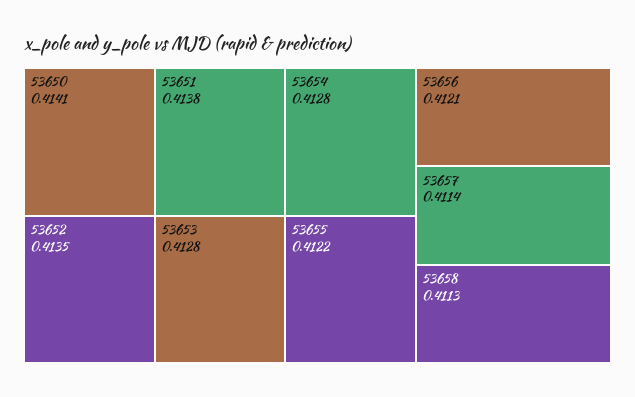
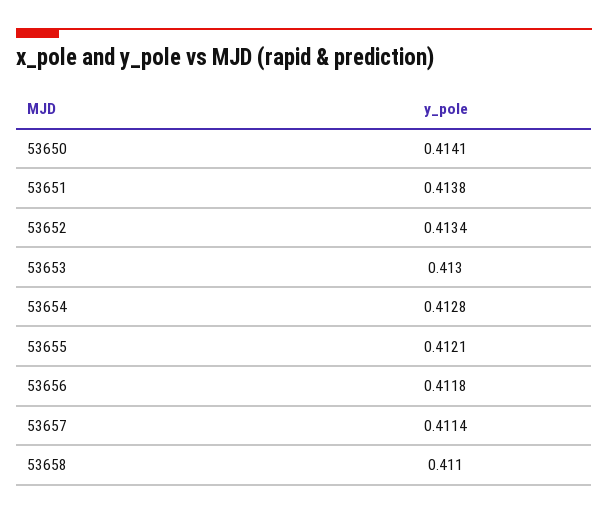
53652: 0.4135 -> 0.4134
53653: 0.4128 -> 0.413
53655: 0.4122 -> 0.4121
53656: 0.4121 -> 0.4118
53658: 0.4113 -> 0.411

